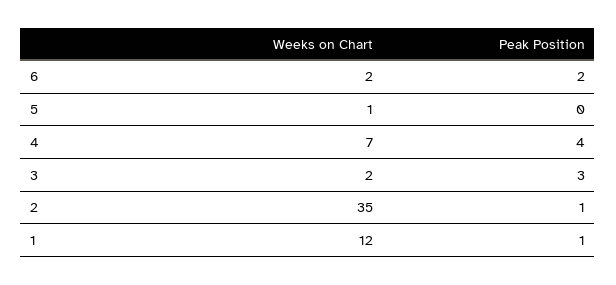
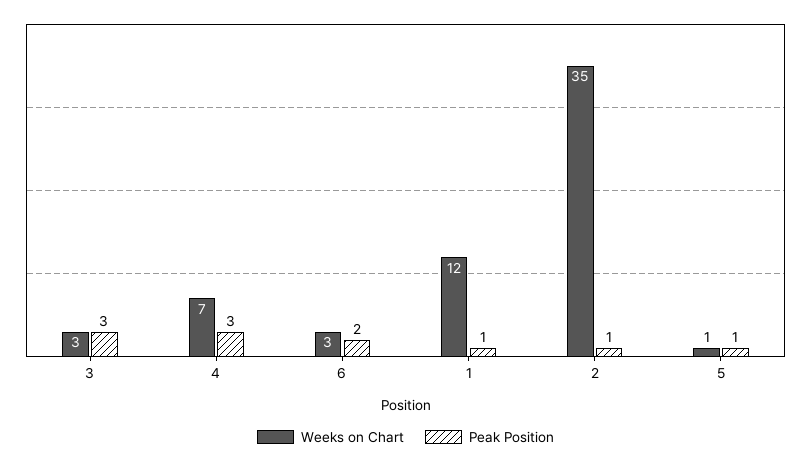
Weeks on Chart, 6: 2 -> 3
Peak Position, 5: 0 -> 1
Peak Position, 4: 4 -> 3
Weeks on Chart, 3: 2 -> 3

